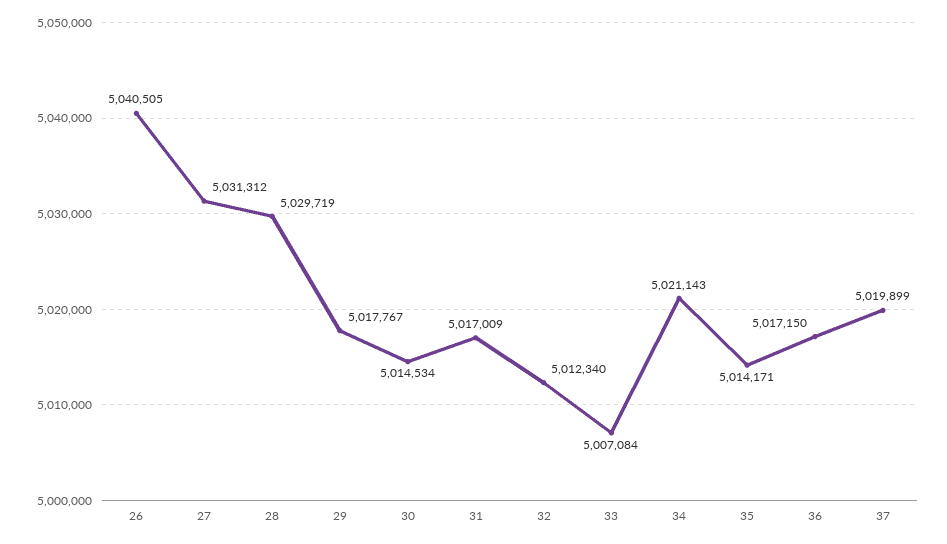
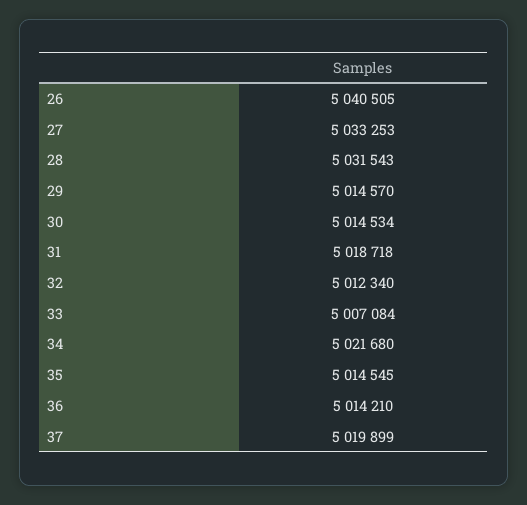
27: 5031312 -> 5033253
28: 5029719 -> 5031543
29: 5017767 -> 5014570
31: 5017009 -> 5018718
34: 5021143 -> 5021680
35: 5014171 -> 5014545
36: 5017150 -> 5014210

